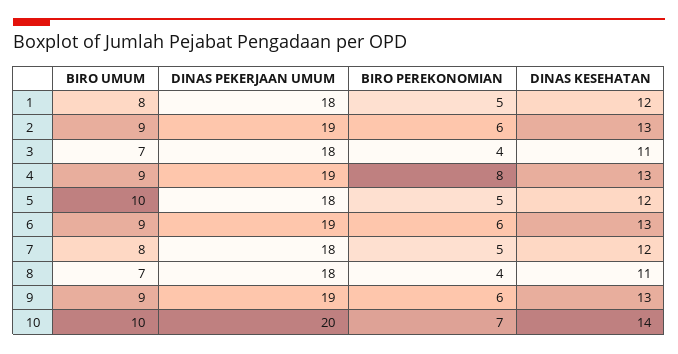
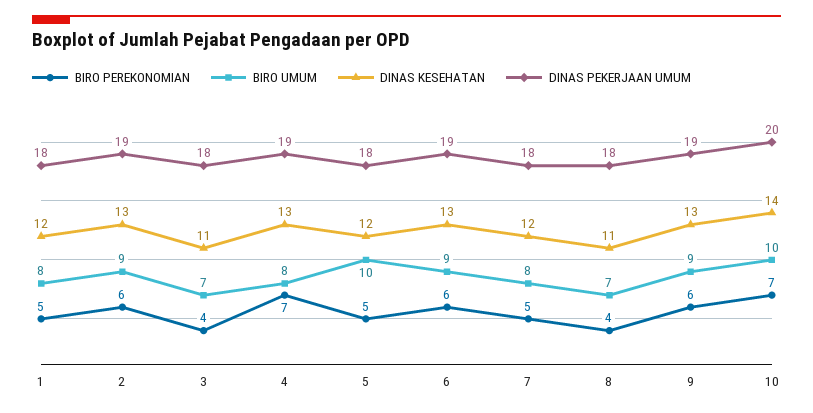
BIRO UMUM, 4: 9 -> 8
BIRO PEREKONOMIAN, 4: 8 -> 7

